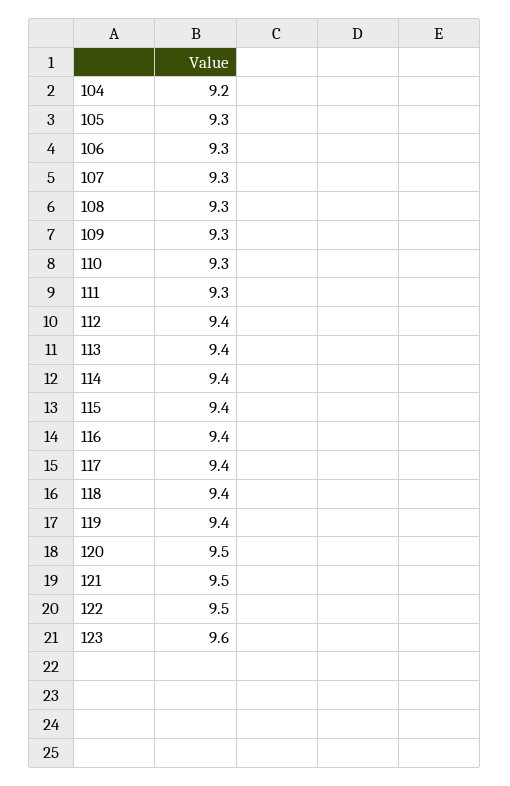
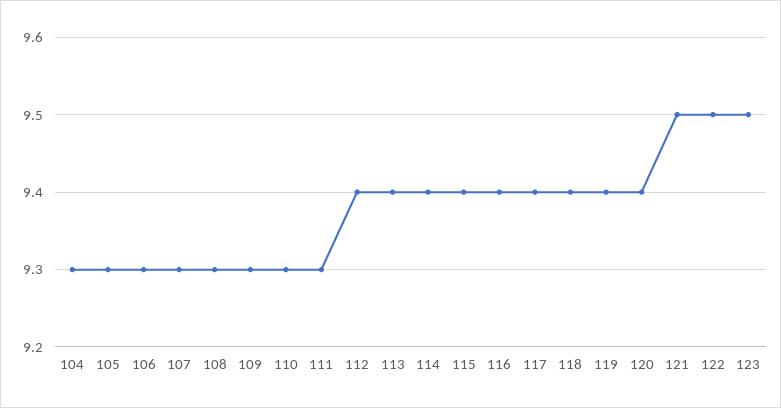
104: 9.2 -> 9.3
120: 9.5 -> 9.4
123: 9.6 -> 9.5

